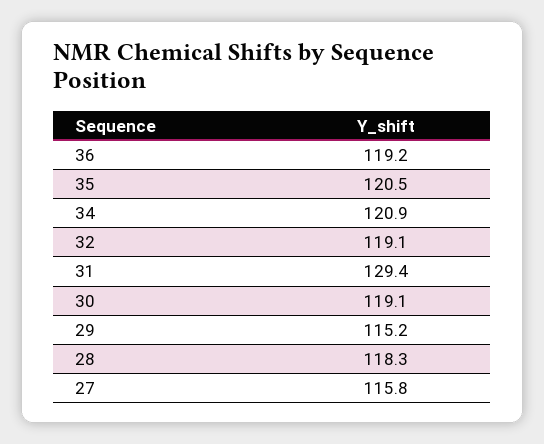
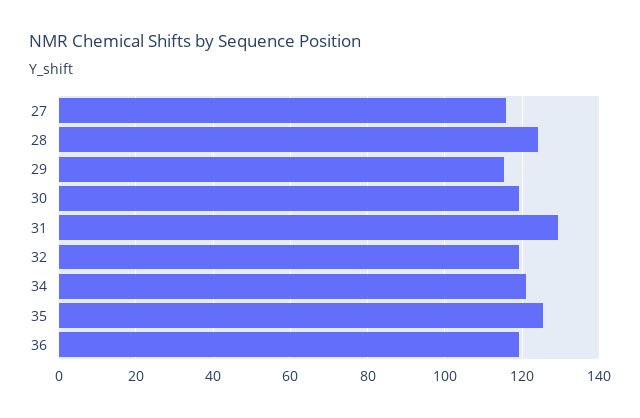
35: 120.5 -> 126
28: 118.3 -> 124

